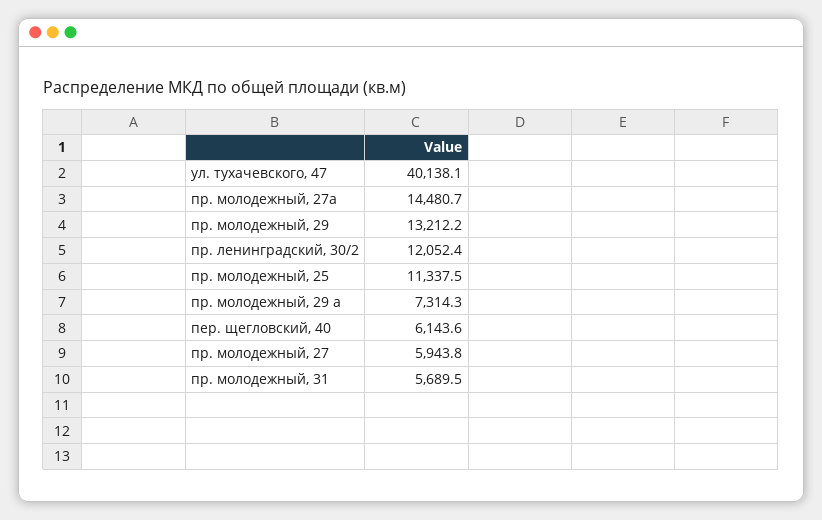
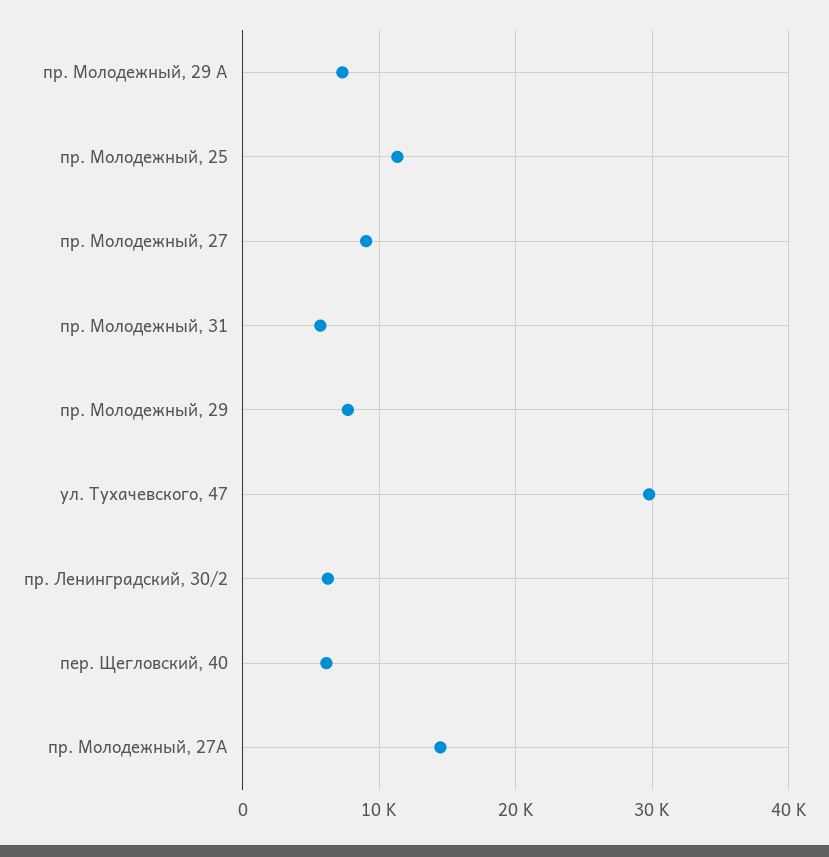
ул. тухачевского, 47: 40138.1 -> 30000
пр. молодежный, 29: 13212.2 -> 8000
пр. ленинградский, 30/2: 12052.4 -> 6000
пр. молодежный, 27: 5943.8 -> 9000

